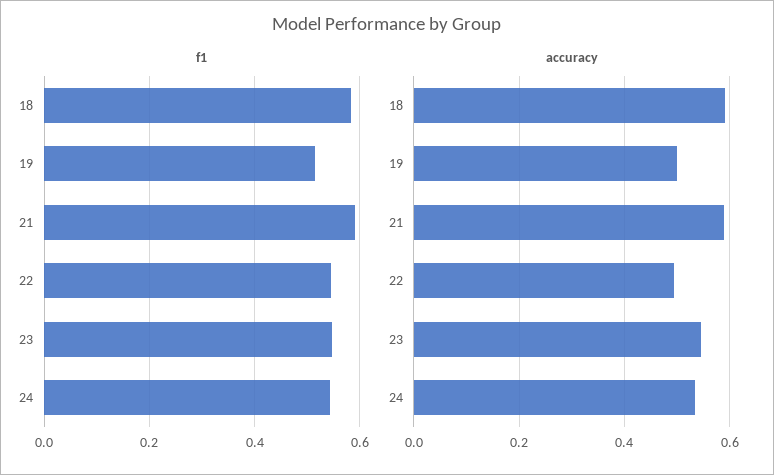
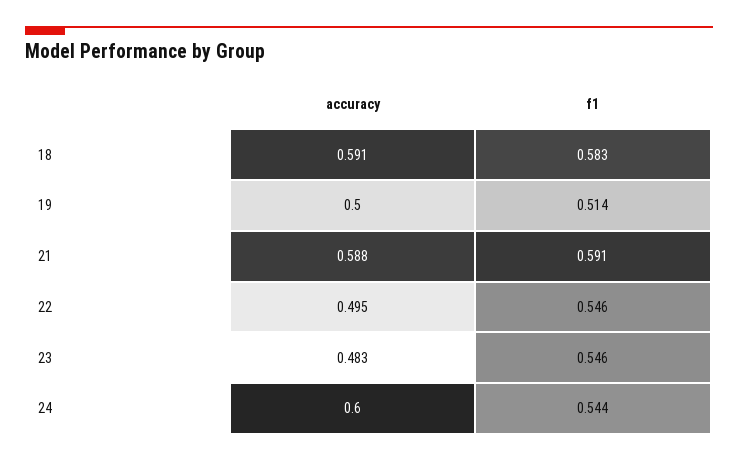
accuracy, 23: 0.54 -> 0.483
accuracy, 24: 0.54 -> 0.6

